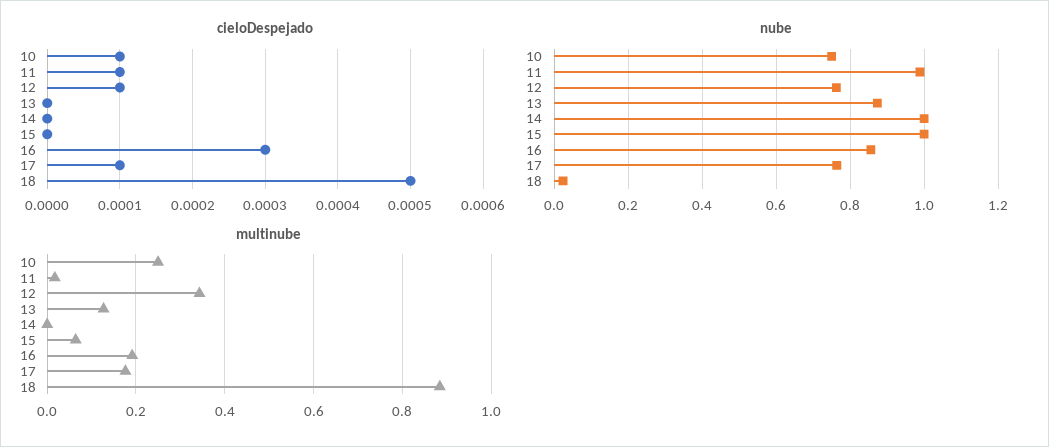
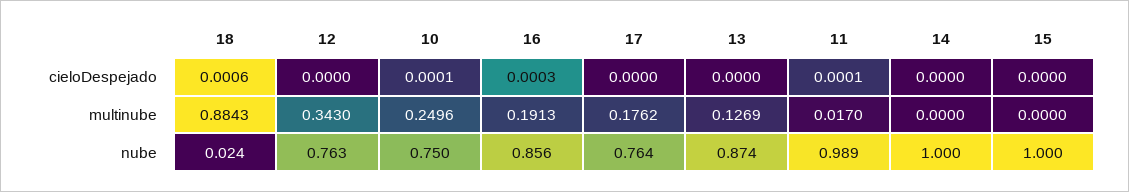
cieloDespejado, 12: 0.0001 -> 0
cieloDespejado, 17: 0.0001 -> 0
cieloDespejado, 18: 0.0005 -> 0.0006
multinube, 15: 0.06 -> 0

